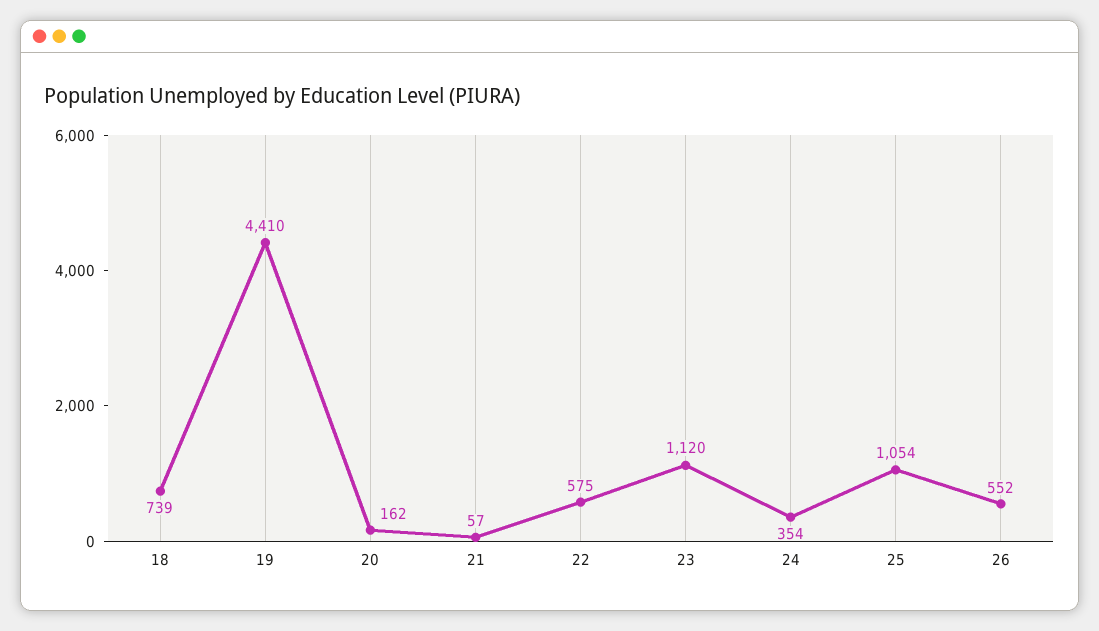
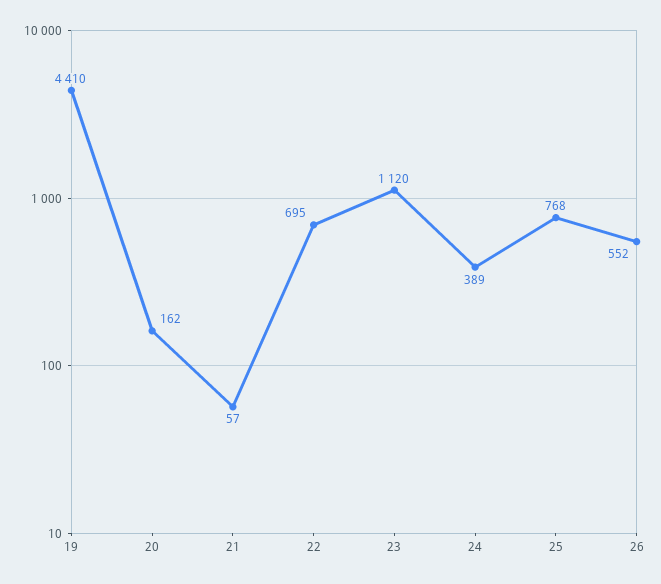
18: 739 -> none
22: 575 -> 695
24: 354 -> 389
25: 1054 -> 768

